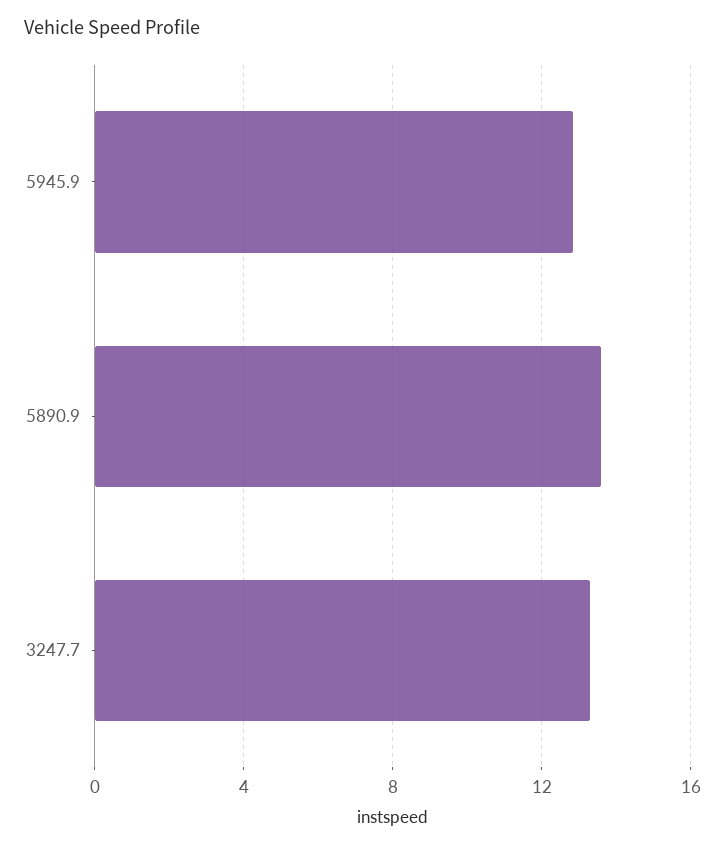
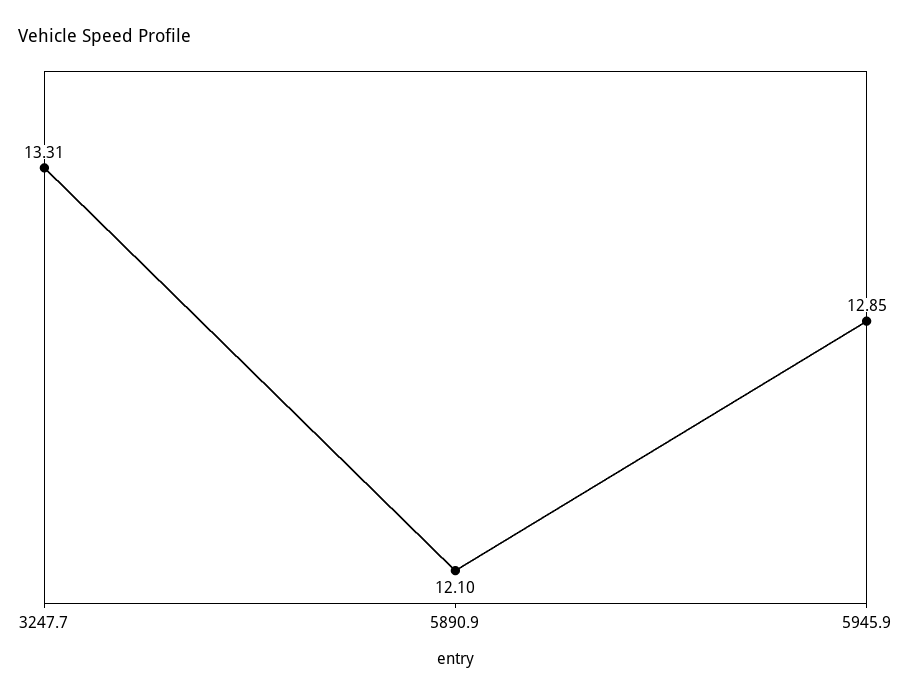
5890.9: 13.5 -> 12.1

